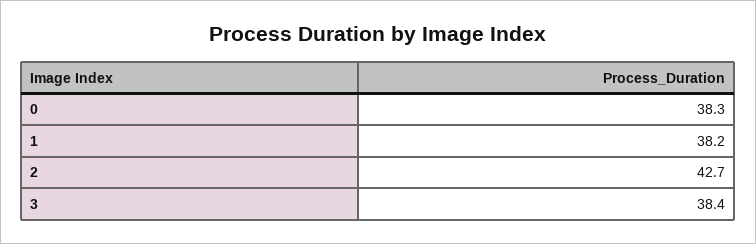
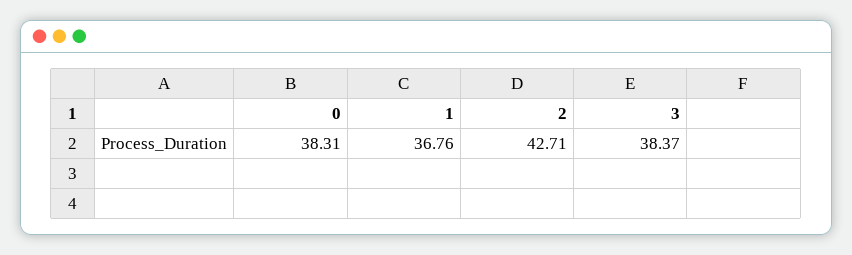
1: 38.2 -> 36.76

